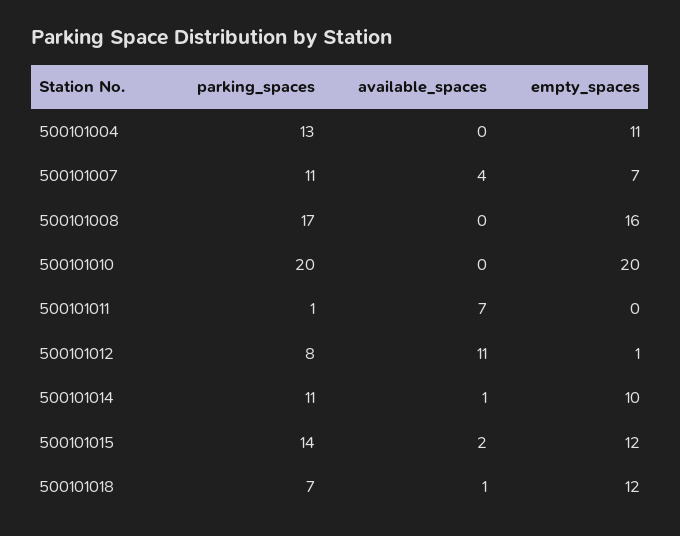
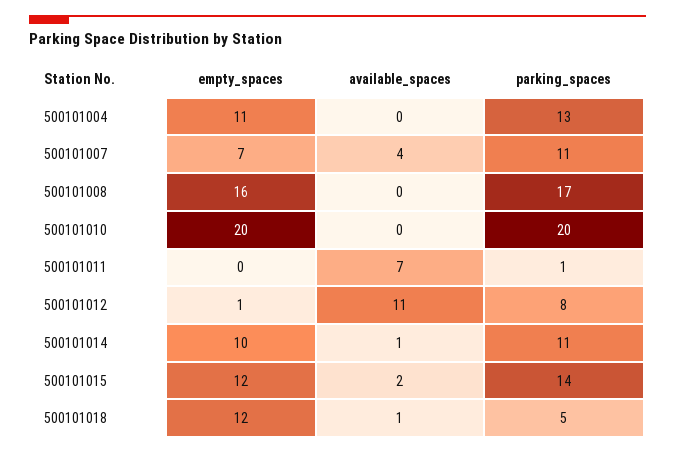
parking_spaces, 500101018: 7 -> 5

